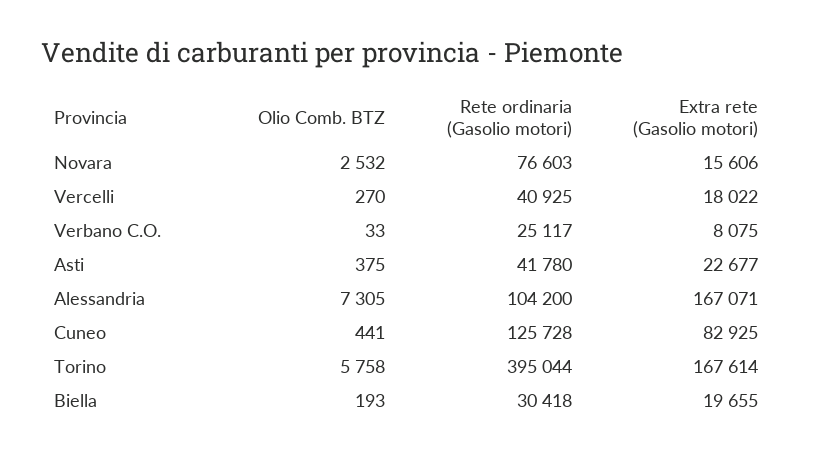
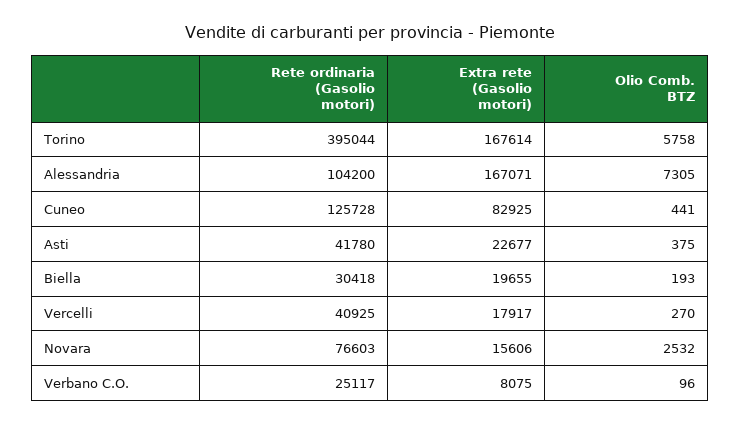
Extra rete (Gasolio motori), Vercelli: 18022 -> 17917
Olio Comb. BTZ, Verbano C.O.: 33 -> 96

